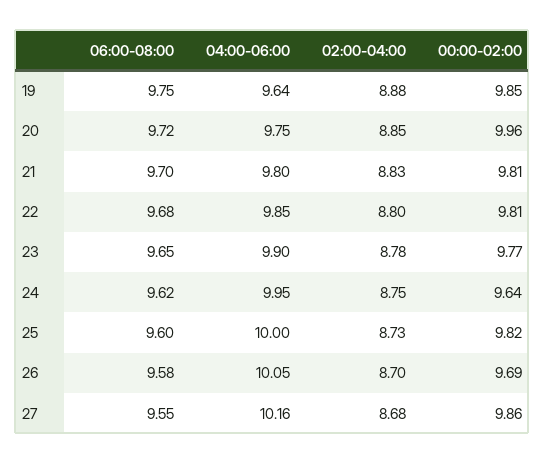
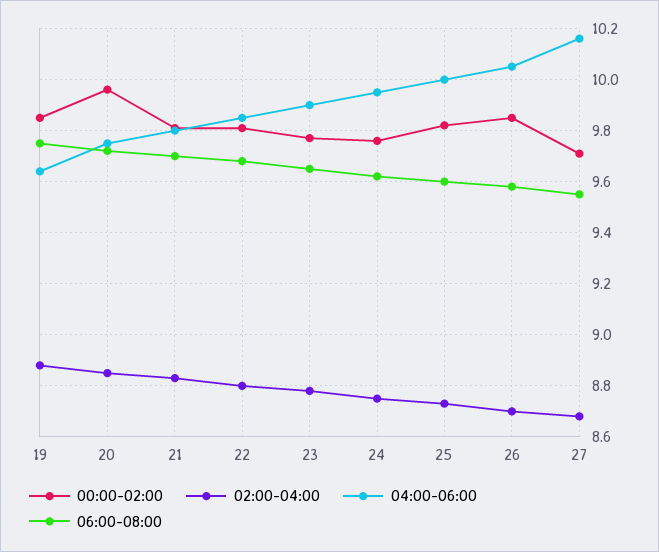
00:00-02:00, 24: 9.64 -> 9.75
00:00-02:00, 26: 9.69 -> 9.85
00:00-02:00, 27: 9.86 -> 9.7

